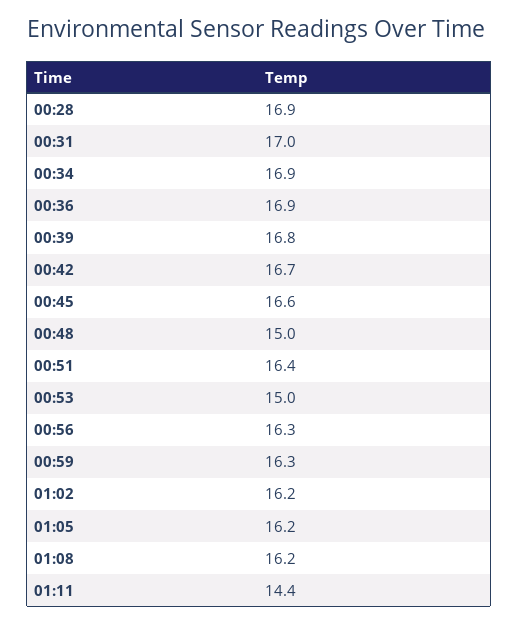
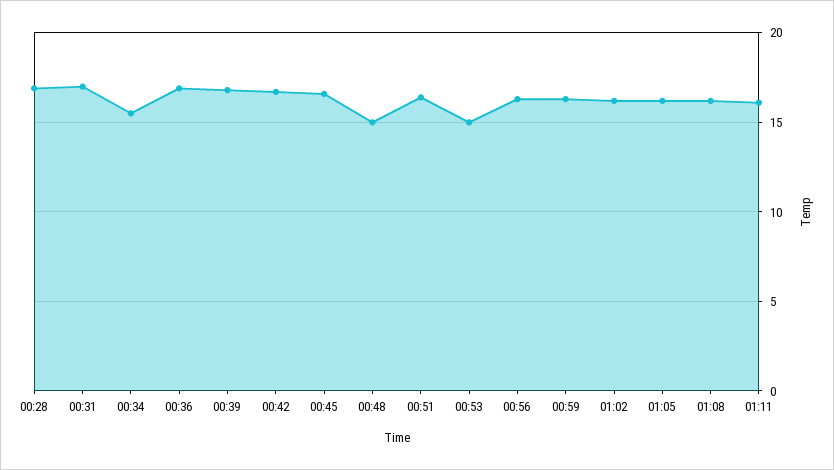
00:34: 16.9 -> 15.5
01:11: 14.4 -> 16

